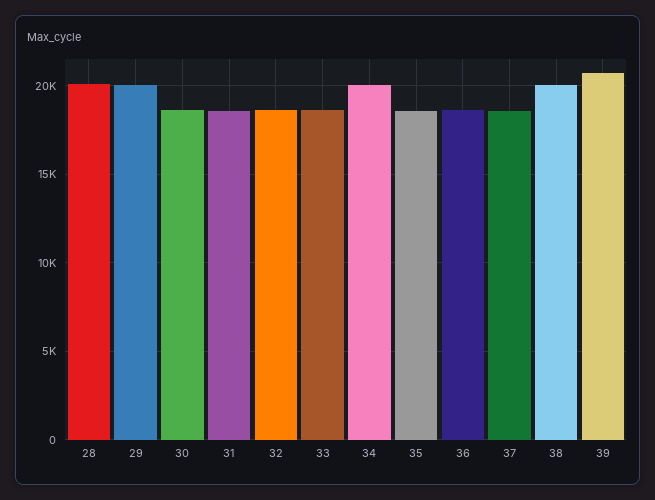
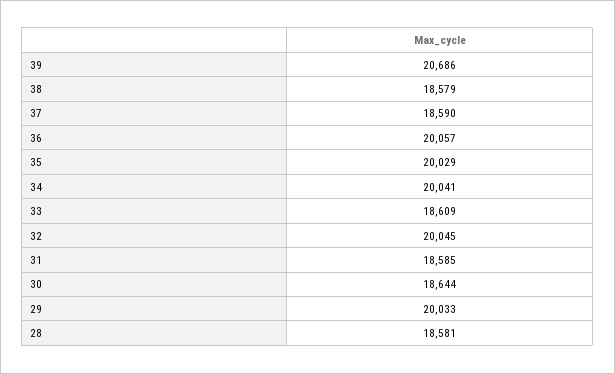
28: 20000 -> 18581
32: 18500 -> 20045
35: 18500 -> 20029
36: 18500 -> 20057
38: 20000 -> 18579

